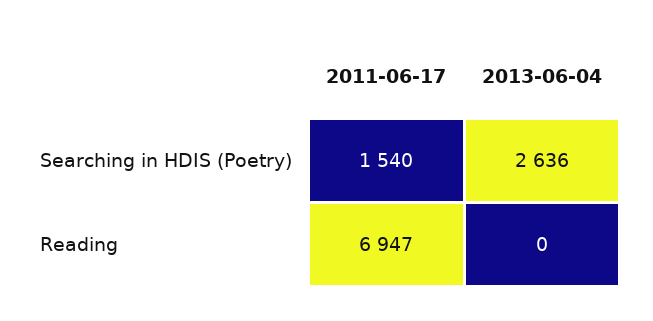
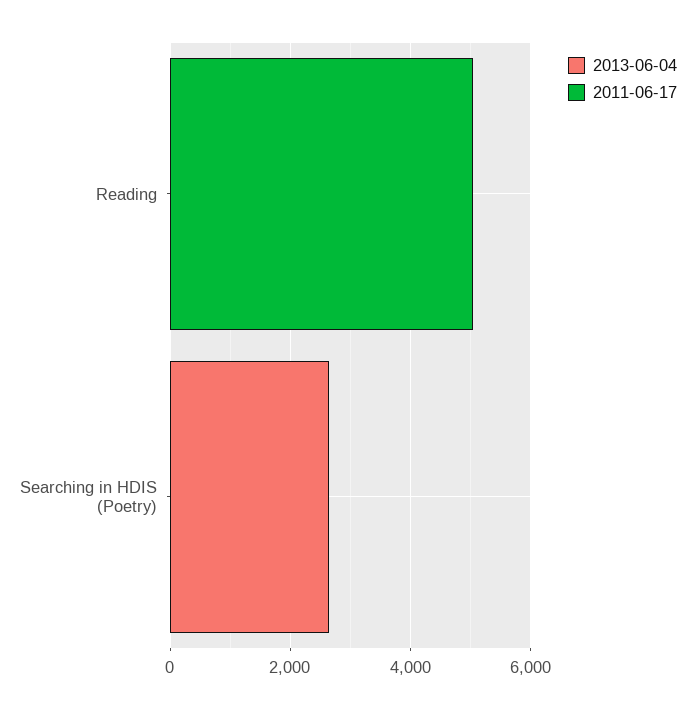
2011-06-17, Searching in HDIS (Poetry): 1540 -> 0
2011-06-17, Reading: 6947 -> 5000

